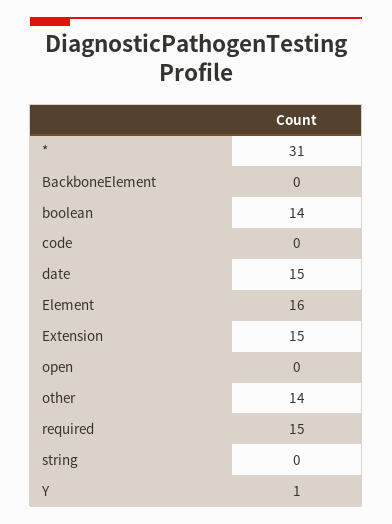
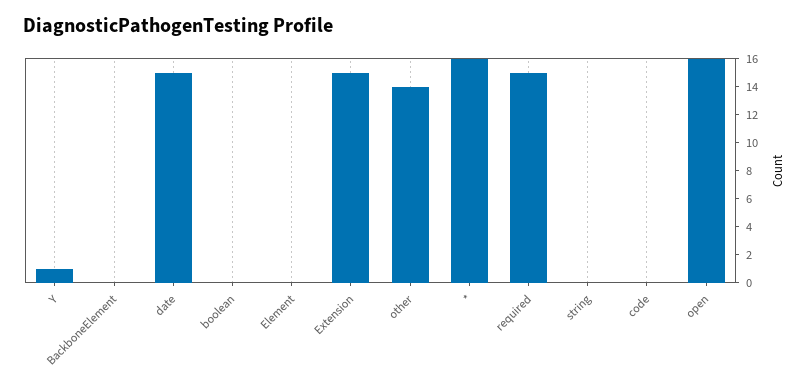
*: 31 -> 16
boolean: 14 -> 0
Element: 16 -> 0
open: 0 -> 16

